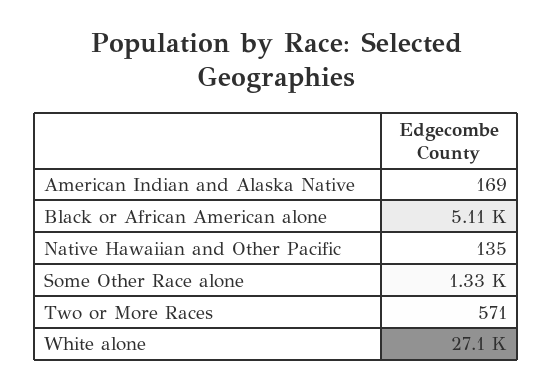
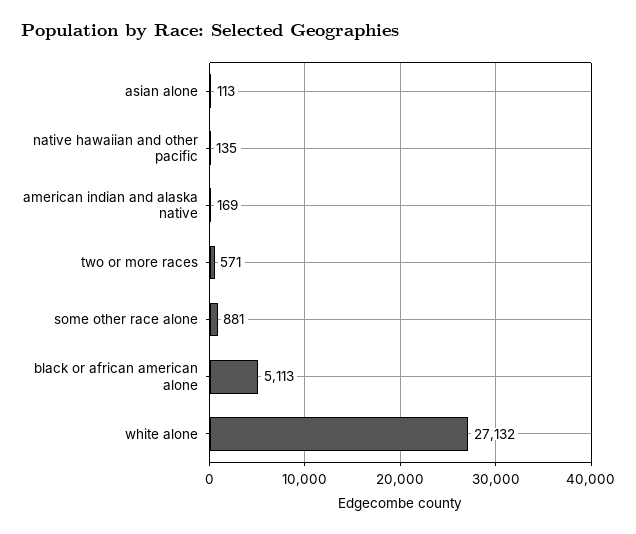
Some Other Race alone: 1330 -> 881
asian alone: none -> 113

